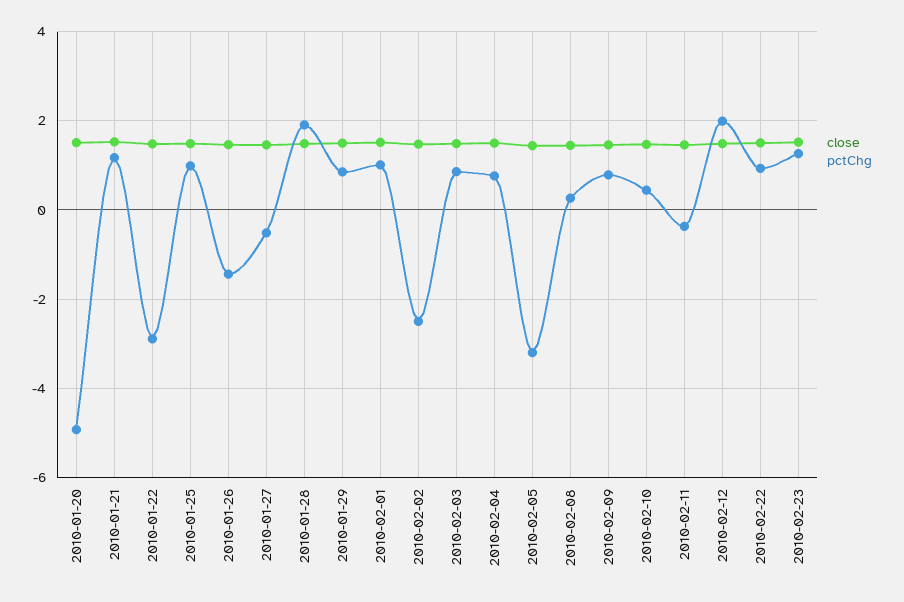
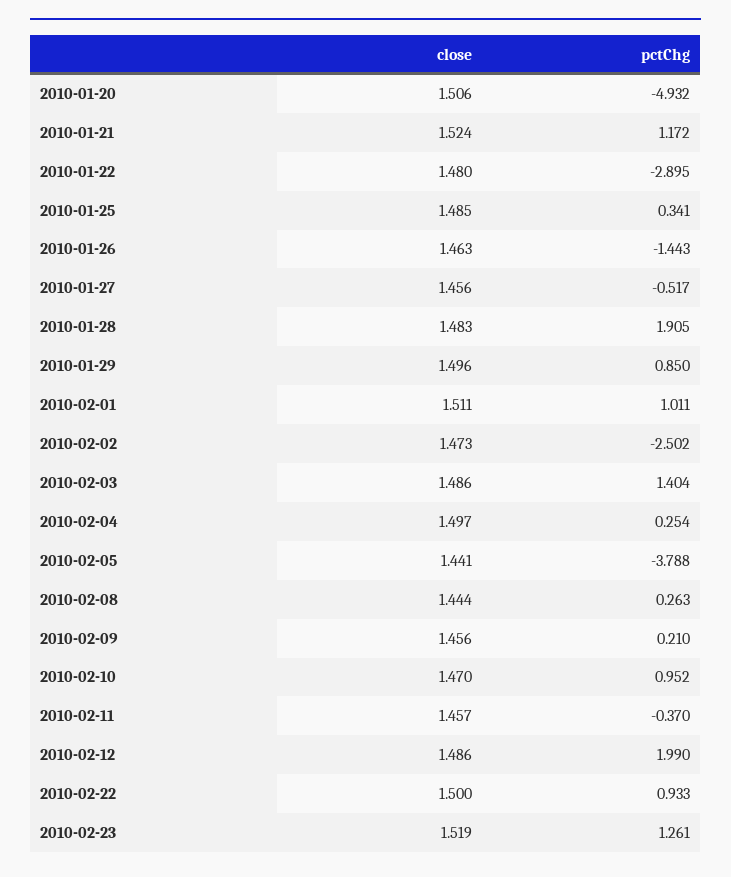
pctChg, 2010-01-25: 1 -> 0.341
pctChg, 2010-02-03: 0.8 -> 1.404
pctChg, 2010-02-04: 0.8 -> 0.254
pctChg, 2010-02-05: -3.2 -> -3.788
pctChg, 2010-02-09: 0.8 -> 0.21
pctChg, 2010-02-10: 0.4 -> 0.952

